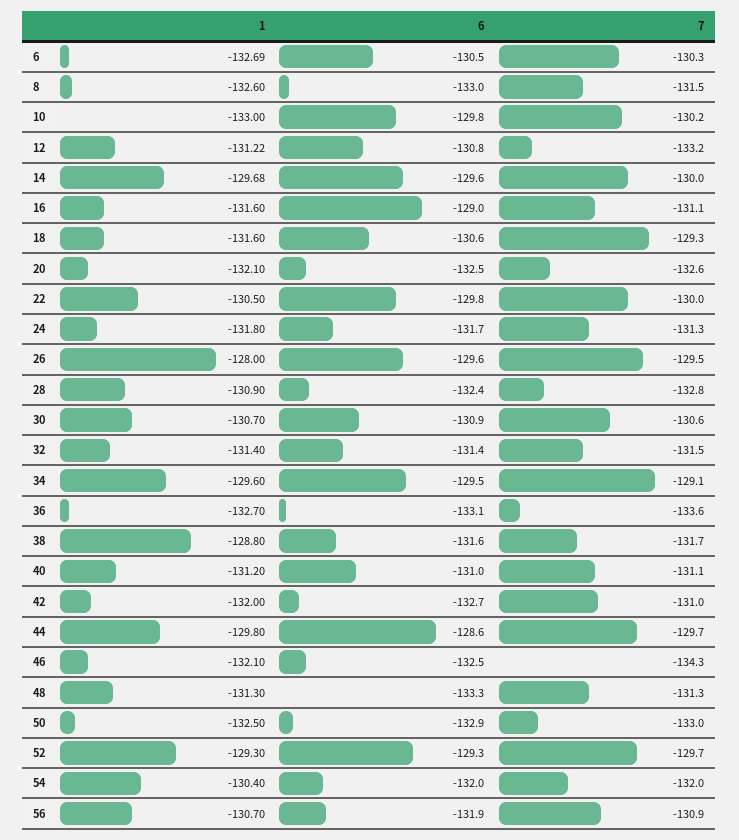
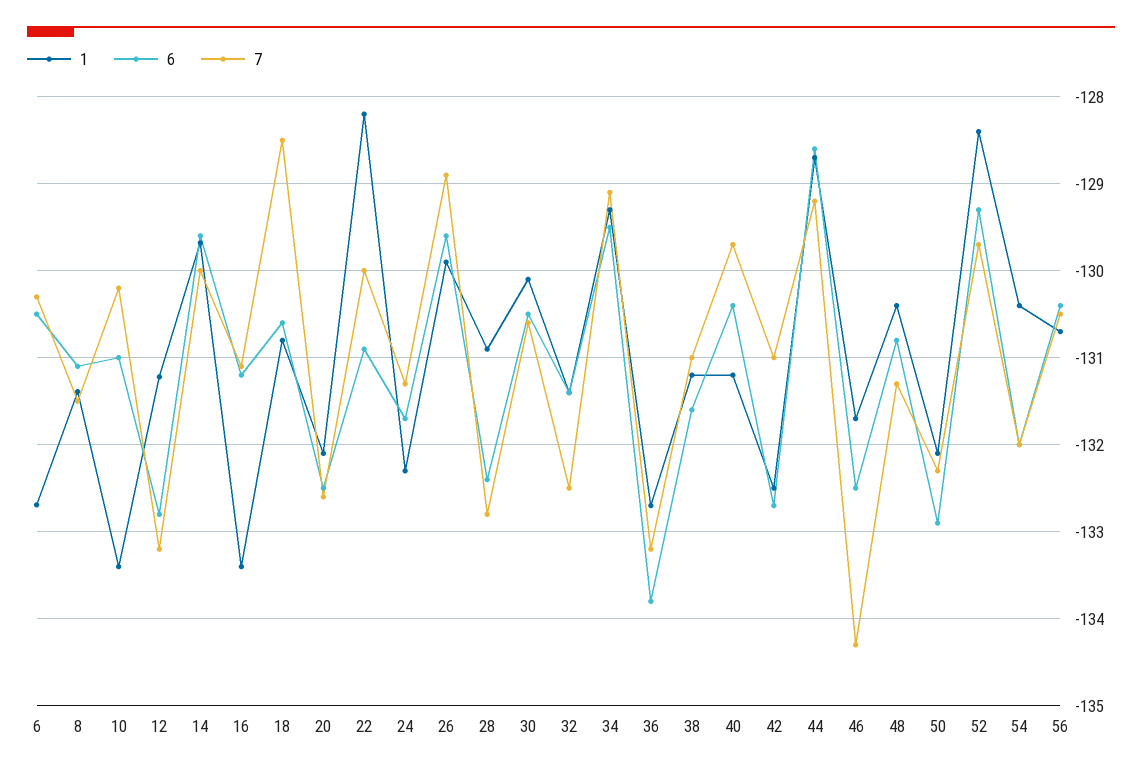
1, 8: -132.6 -> -131.4
6, 8: -133 -> -131.1
1, 10: -133 -> -133.4
6, 10: -129.8 -> -131
6, 12: -130.8 -> -132.8
1, 16: -131.6 -> -133.4
6, 16: -129 -> -131.2
1, 18: -131.6 -> -130.8
7, 18: -129.3 -> -128.5
1, 22: -130.5 -> -128.2
6, 22: -129.8 -> -130.9
1, 24: -131.8 -> -132.3
1, 26: -128 -> -129.9
7, 26: -129.5 -> -128.9
1, 30: -130.7 -> -130.1
6, 30: -130.9 -> -130.5
7, 32: -131.5 -> -132.5
1, 34: -129.6 -> -129.3
6, 36: -133.1 -> -133.8
7, 36: -133.6 -> -133.2
1, 38: -128.8 -> -131.2
7, 38: -131.7 -> -131
6, 40: -131 -> -130.4
7, 40: -131.1 -> -129.7
1, 42: -132 -> -132.5
1, 44: -129.8 -> -128.7
7, 44: -129.7 -> -129.2
1, 46: -132.1 -> -131.7
1, 48: -131.3 -> -130.4
6, 48: -133.3 -> -130.8
1, 50: -132.5 -> -132.1
7, 50: -133 -> -132.3
1, 52: -129.3 -> -128.4
6, 56: -131.9 -> -130.4
7, 56: -130.9 -> -130.5

